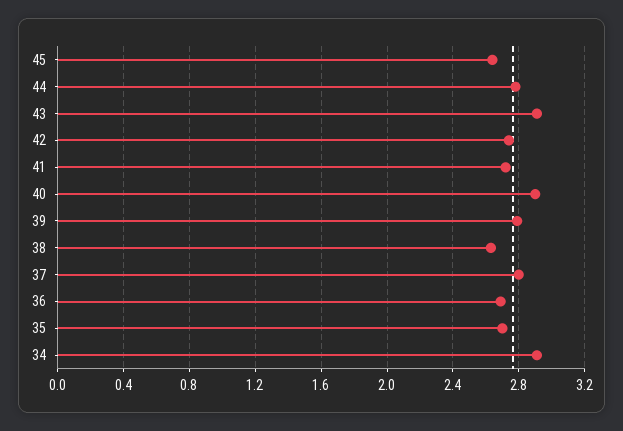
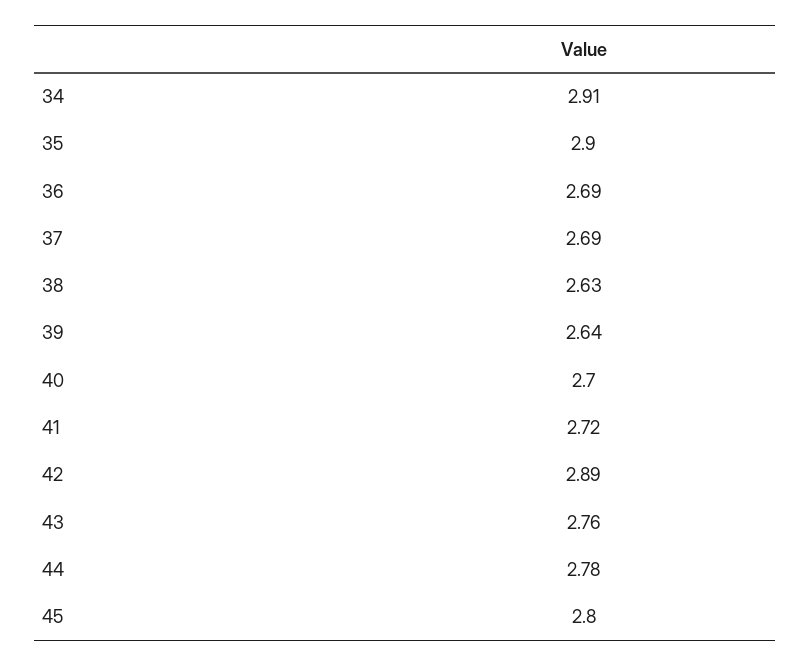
45: 2.65 -> 2.8
43: 2.9 -> 2.76
42: 2.75 -> 2.89
40: 2.9 -> 2.7
39: 2.8 -> 2.64
37: 2.8 -> 2.69
35: 2.7 -> 2.9

